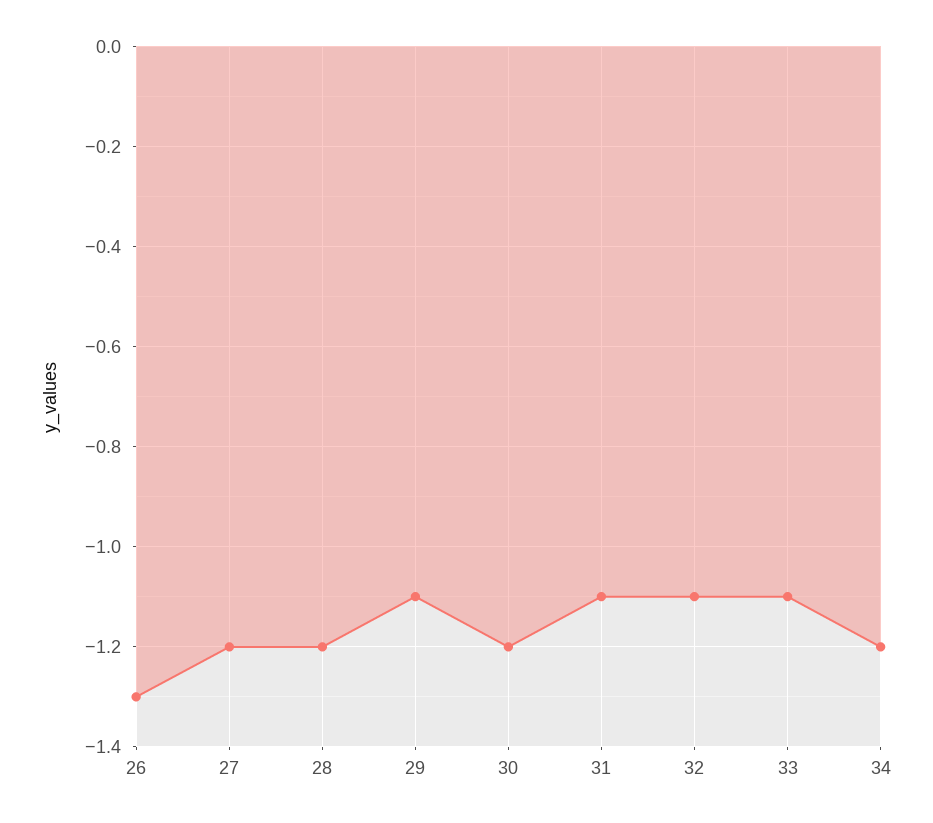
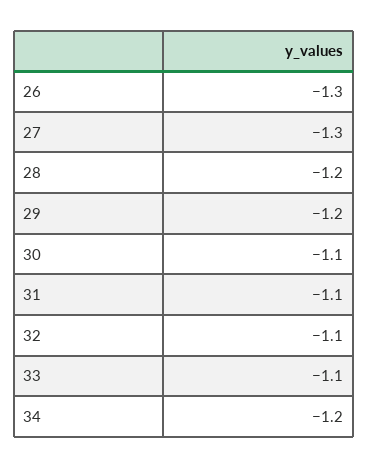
27: -1.2 -> -1.3
29: -1.1 -> -1.2
30: -1.2 -> -1.1

